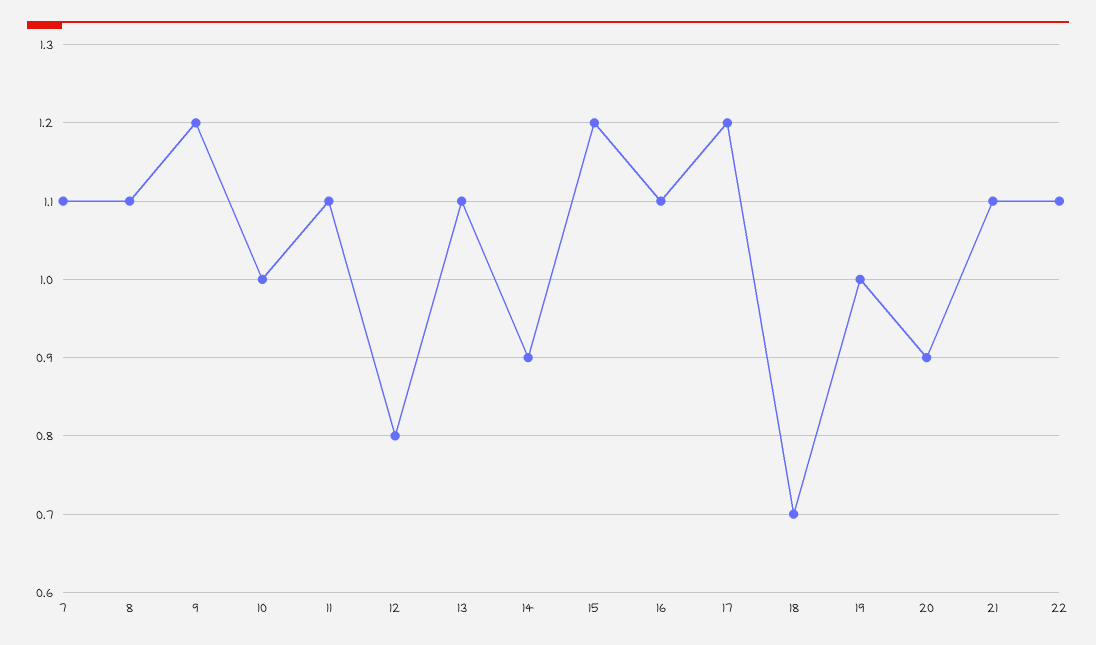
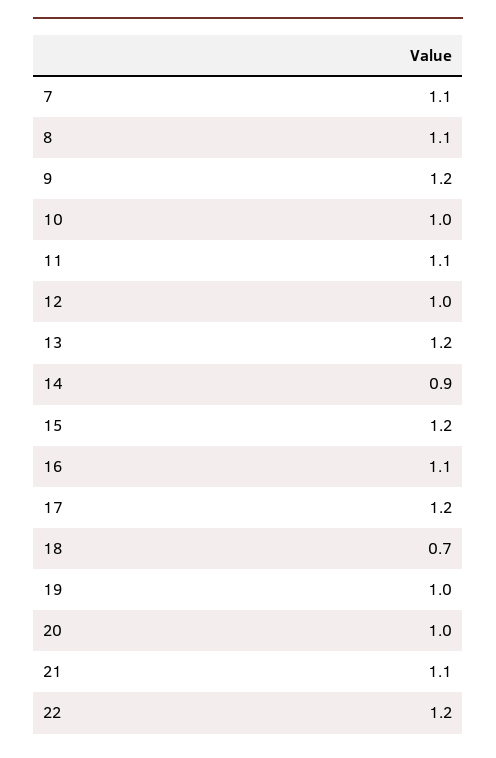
12: 0.8 -> 1
13: 1.1 -> 1.2
20: 0.9 -> 1
22: 1.1 -> 1.2

